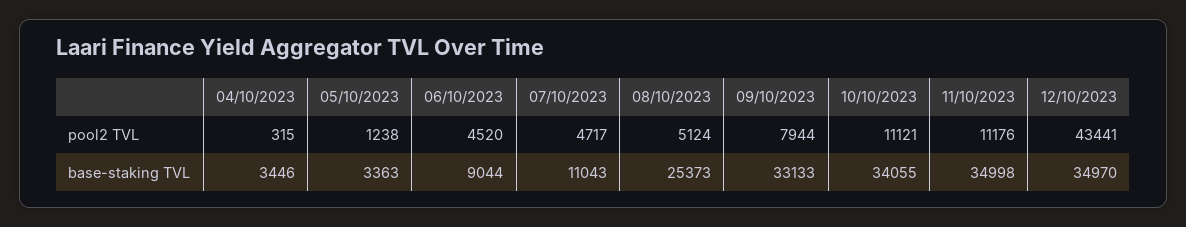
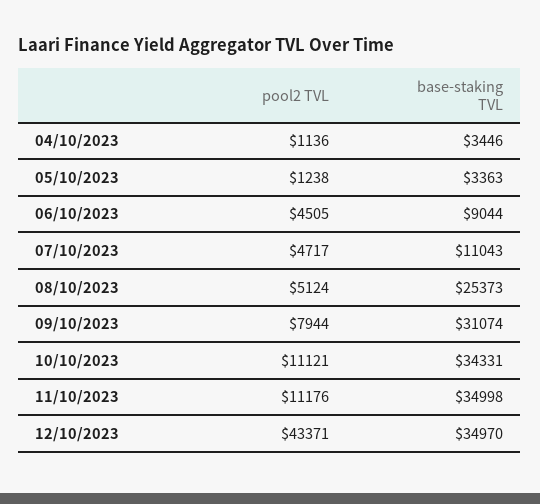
04/10/2023, pool2 TVL: 315 -> 1136
06/10/2023, pool2 TVL: 4520 -> 4505
12/10/2023, pool2 TVL: 43441 -> 43371
09/10/2023, base-staking TVL: 33133 -> 31074
10/10/2023, base-staking TVL: 34055 -> 34331

